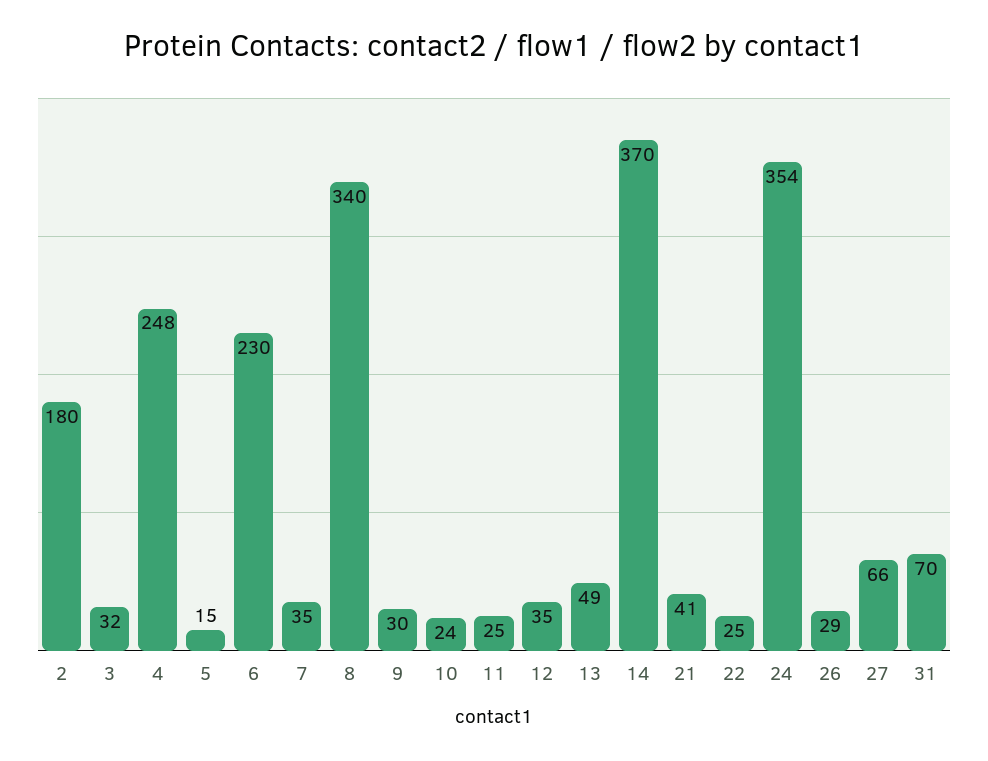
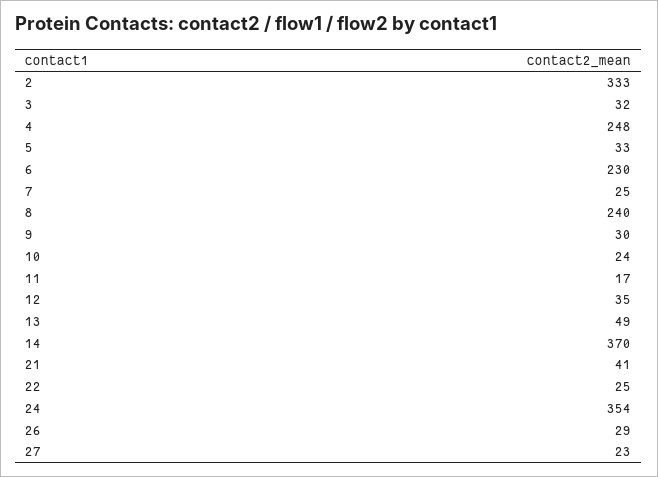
2: 180 -> 333
5: 15 -> 33
7: 35 -> 25
8: 340 -> 240
11: 25 -> 17
27: 66 -> 23
31: 70 -> none

